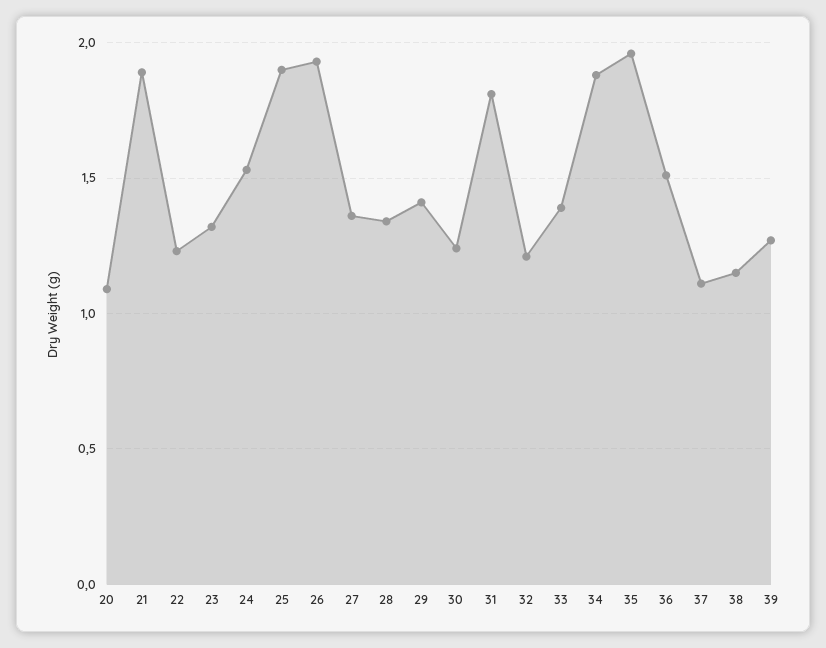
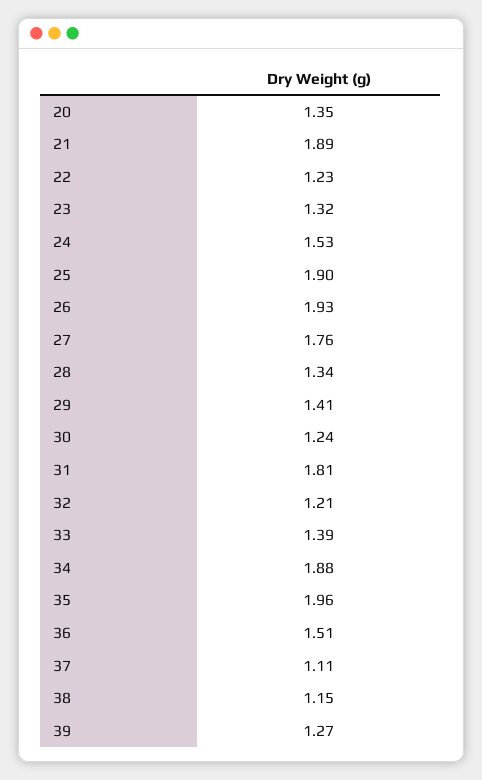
20: 1.1 -> 1.35
27: 1.35 -> 1.76

